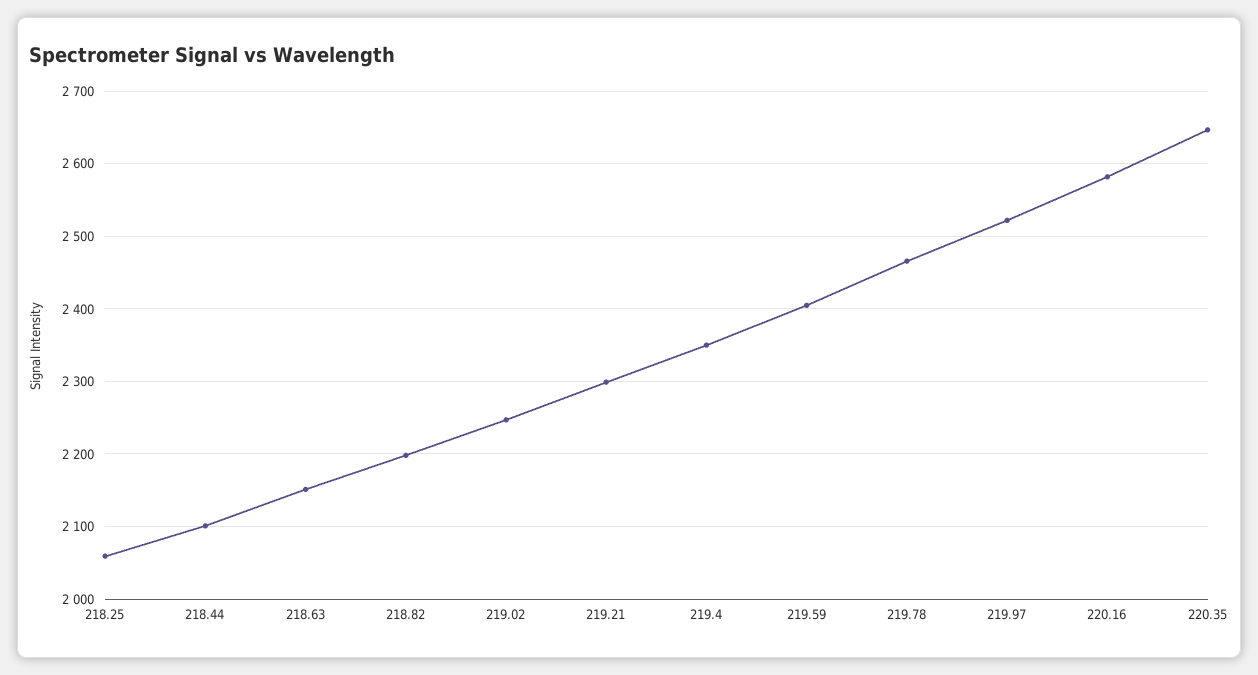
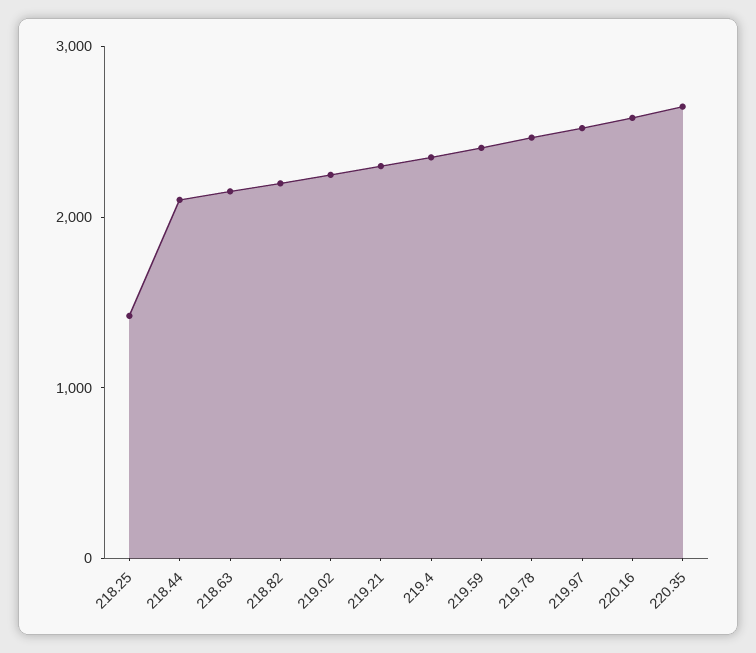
218.25: 2060 -> 1400

